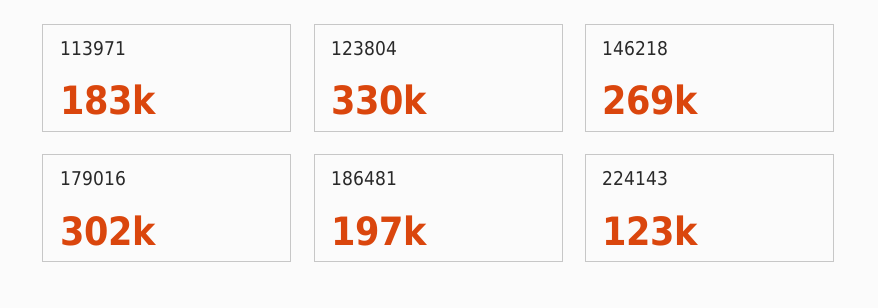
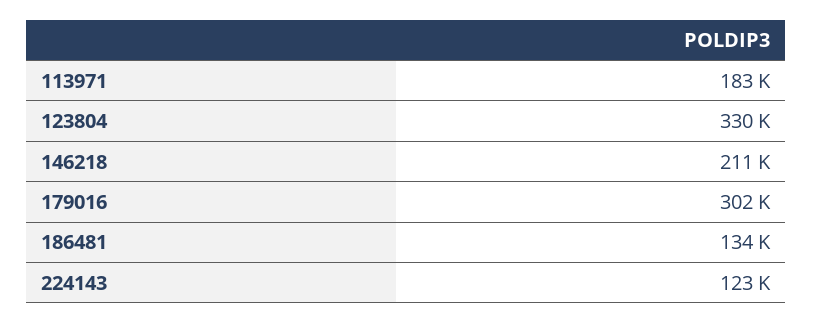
146218: 269000 -> 211000
186481: 197000 -> 134000

